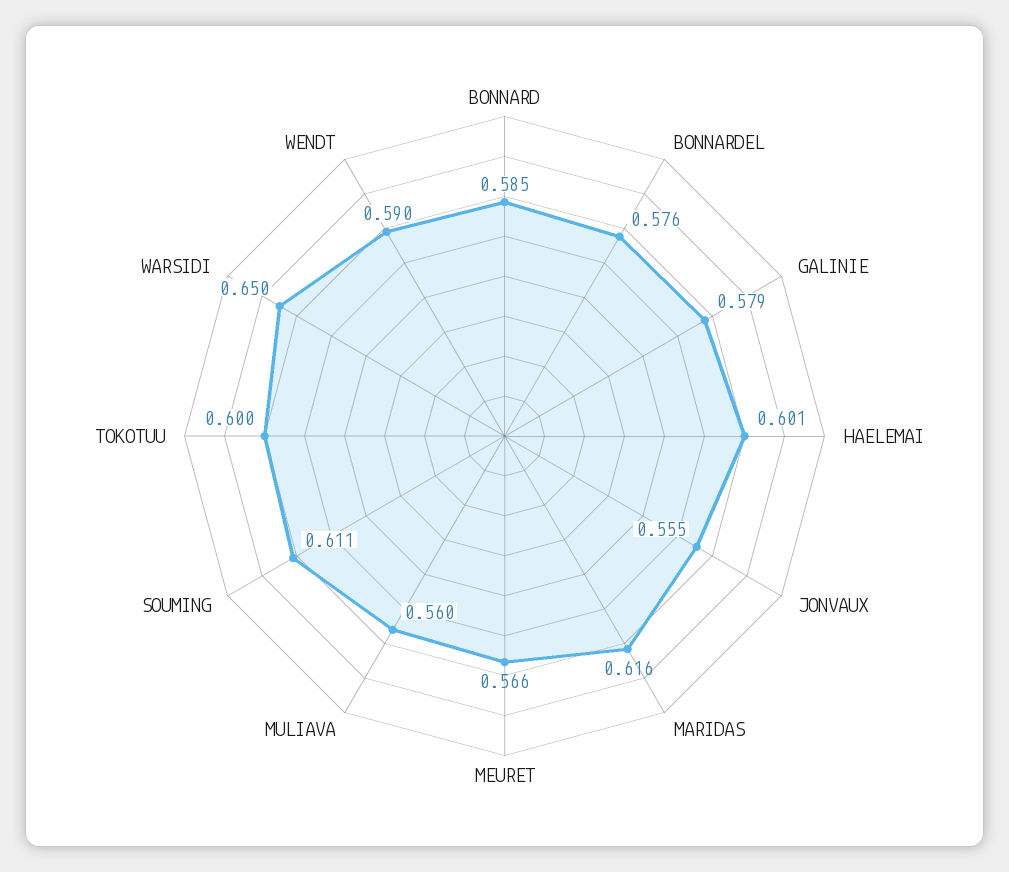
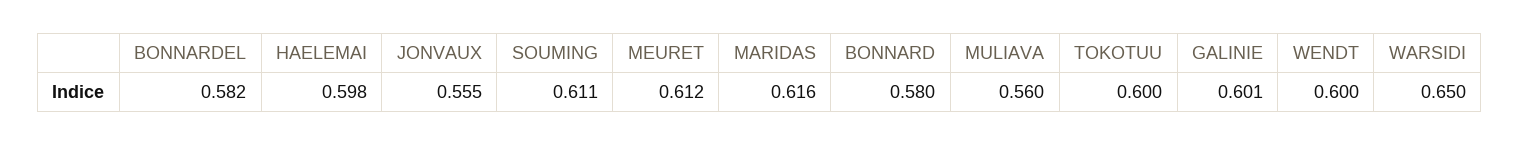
BONNARD: 0.585 -> 0.58
BONNARDEL: 0.576 -> 0.582
GALINIE: 0.579 -> 0.601
HAELEMAI: 0.601 -> 0.598
MEURET: 0.566 -> 0.612
WENDT: 0.59 -> 0.6

